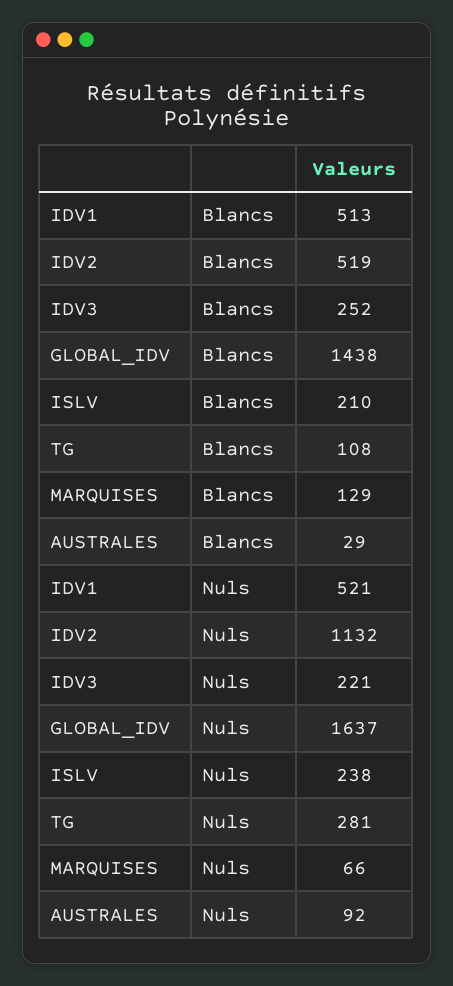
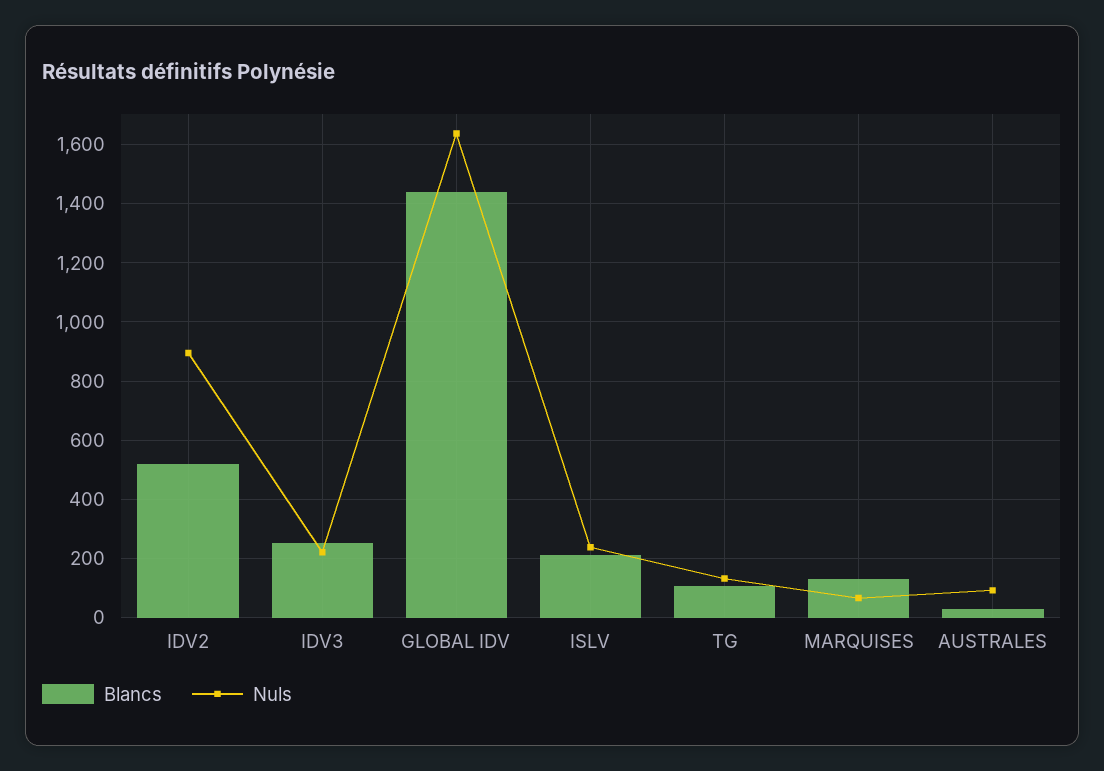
Blancs, IDV1: 513 -> none
Nuls, IDV1: 521 -> none
Nuls, IDV2: 1132 -> 900
Nuls, TG: 281 -> 125

